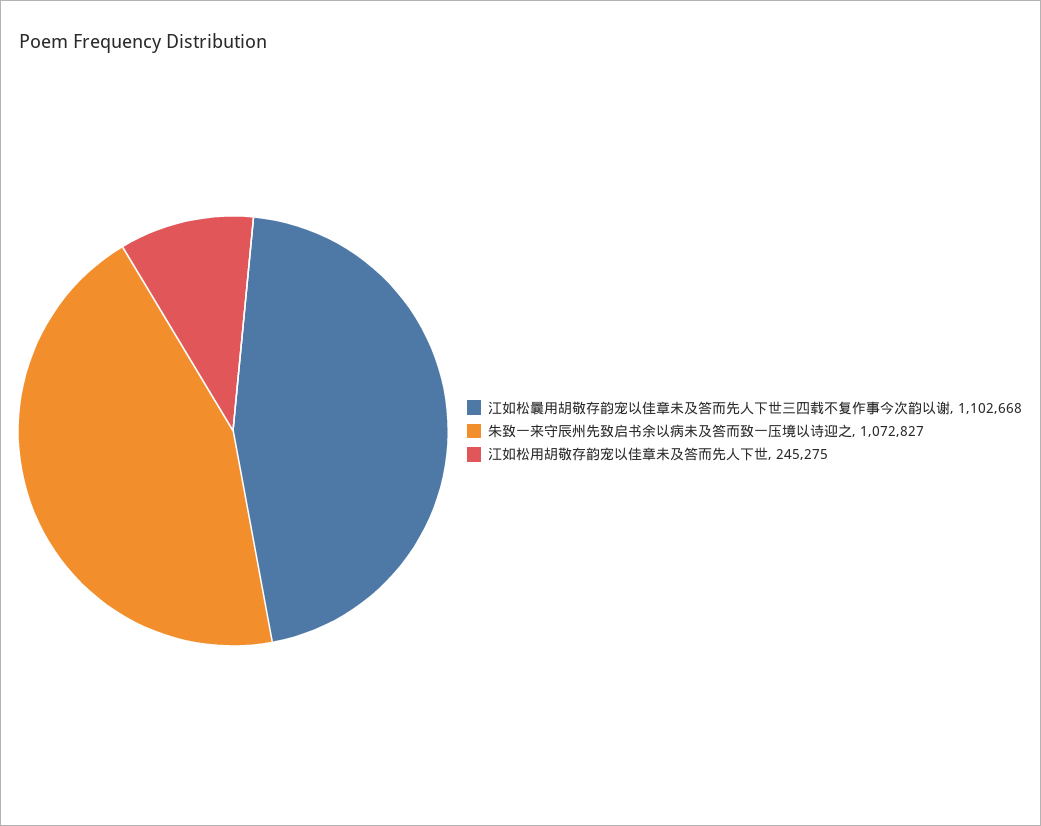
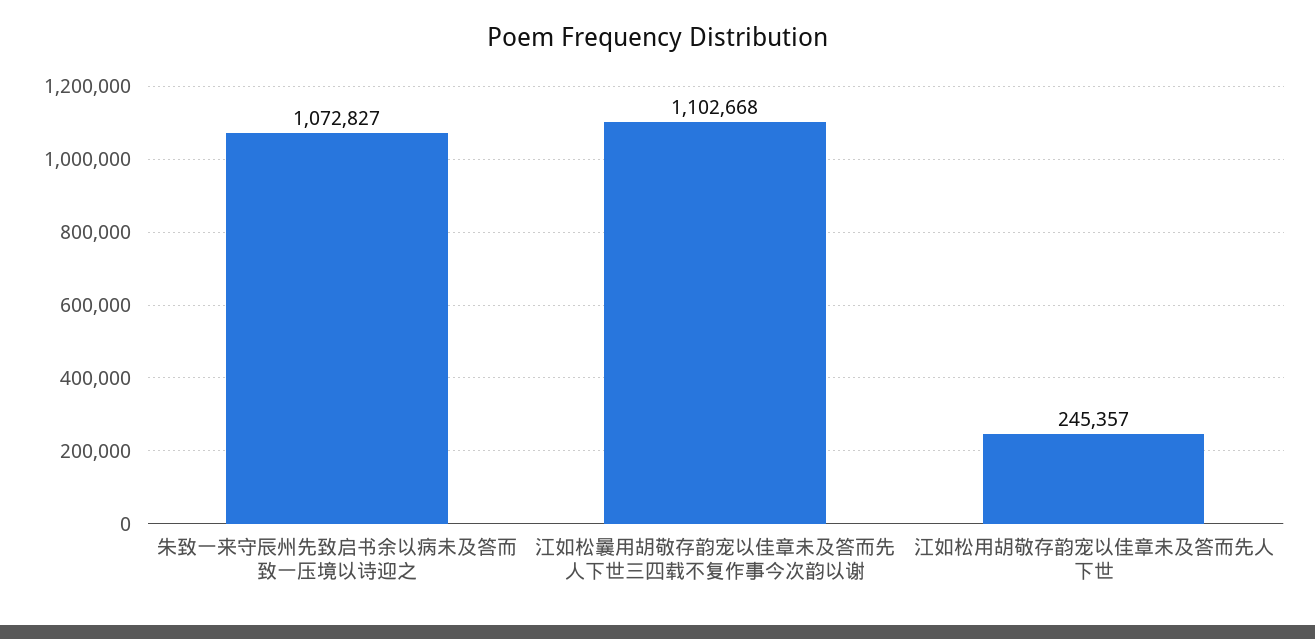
江如松用胡敬存韵宠以佳章未及答而先人下世: 245275 -> 245357

